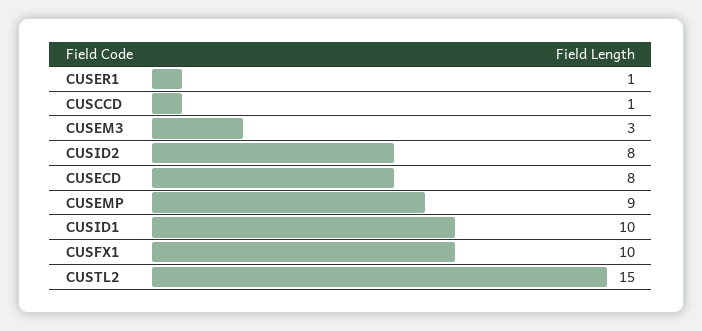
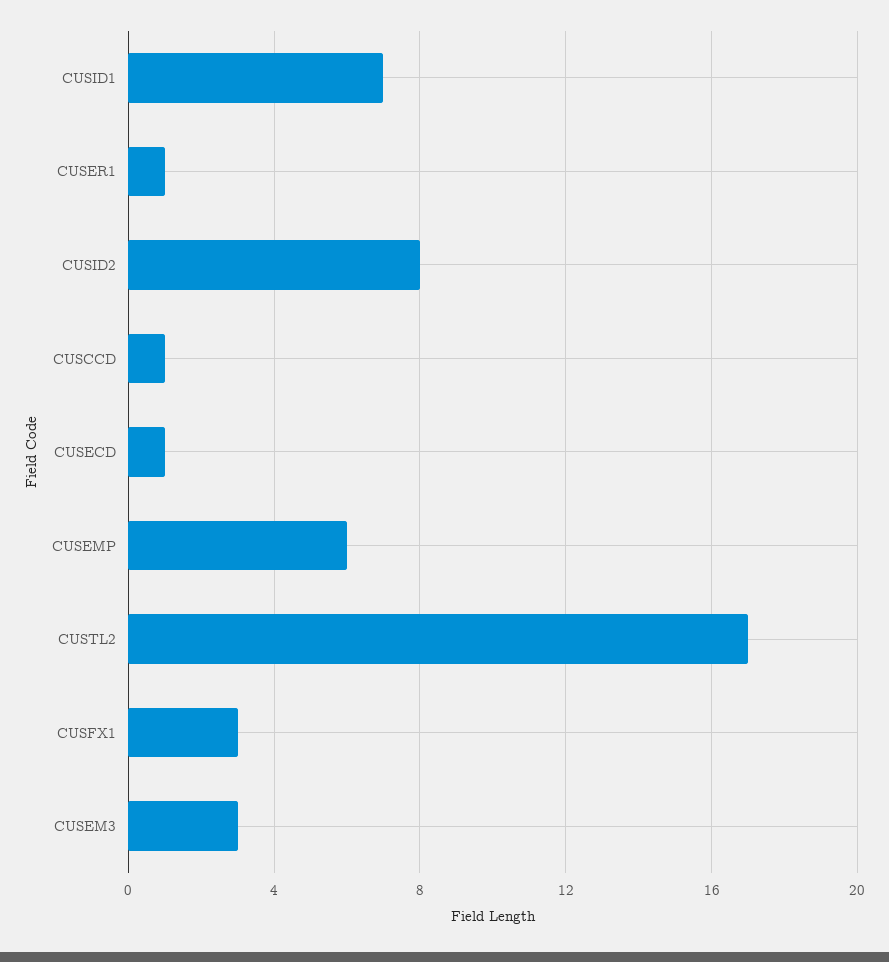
CUSECD: 8 -> 1
CUSEMP: 9 -> 6
CUSID1: 10 -> 7
CUSFX1: 10 -> 3
CUSTL2: 15 -> 17

